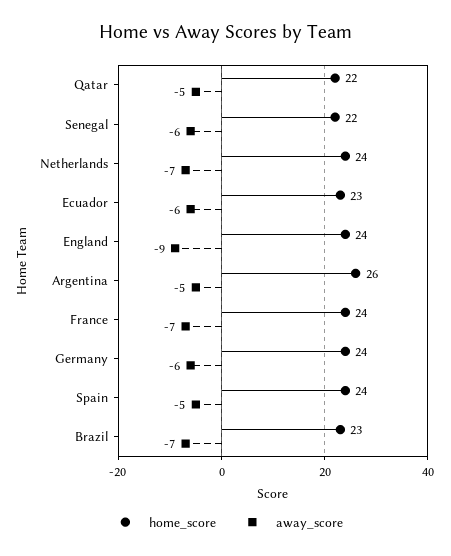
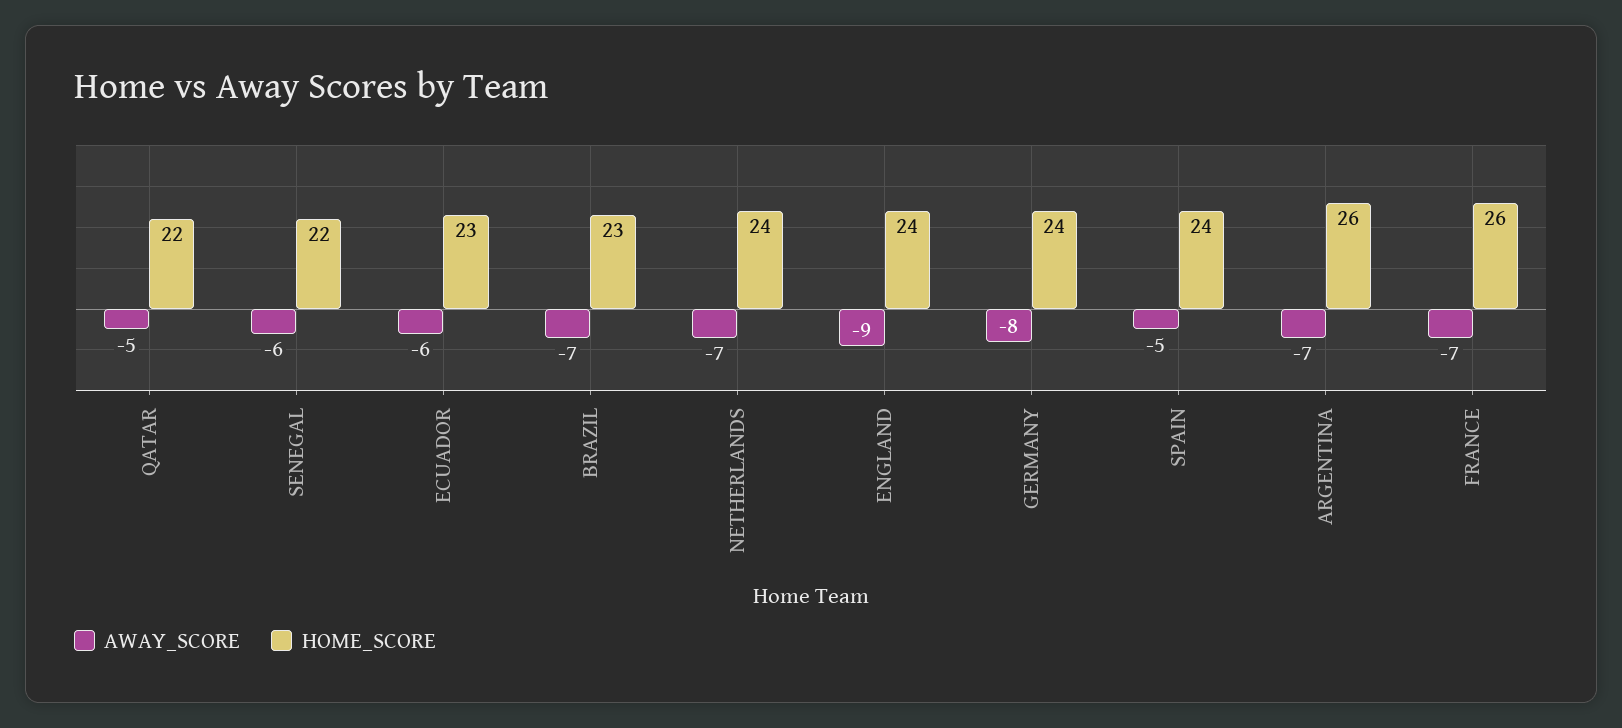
away_score, Argentina: -5 -> -7
home_score, France: 24 -> 26
away_score, Germany: -6 -> -8

